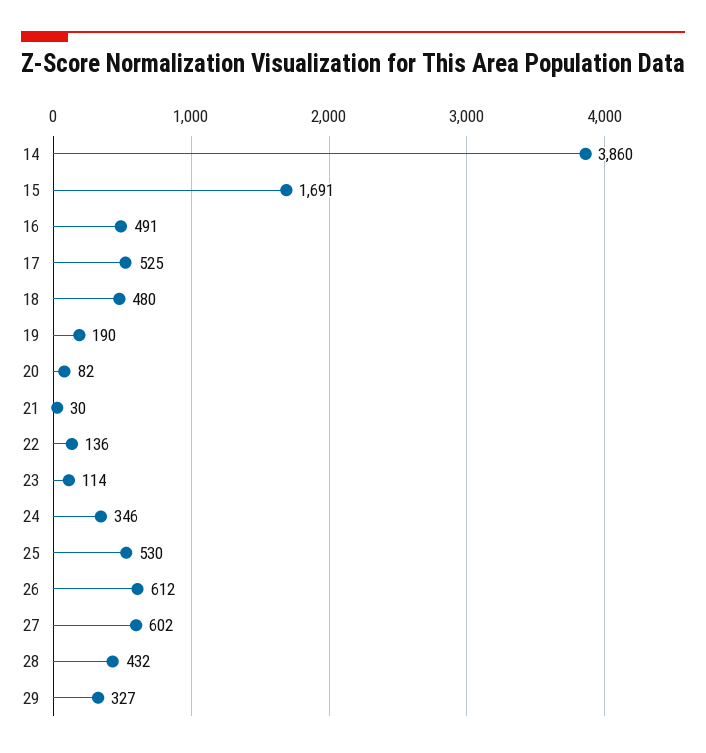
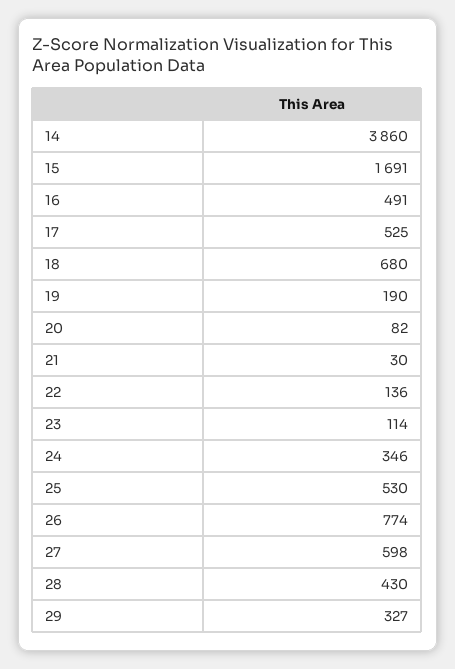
18: 480 -> 680
26: 612 -> 774
27: 602 -> 598
28: 432 -> 430

